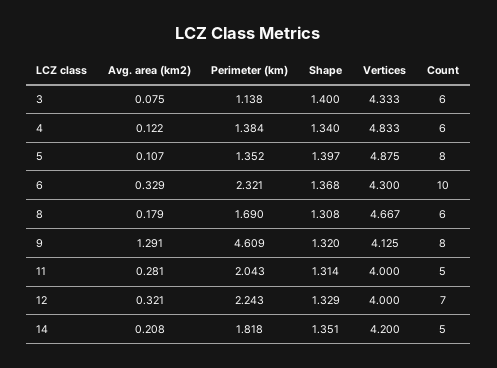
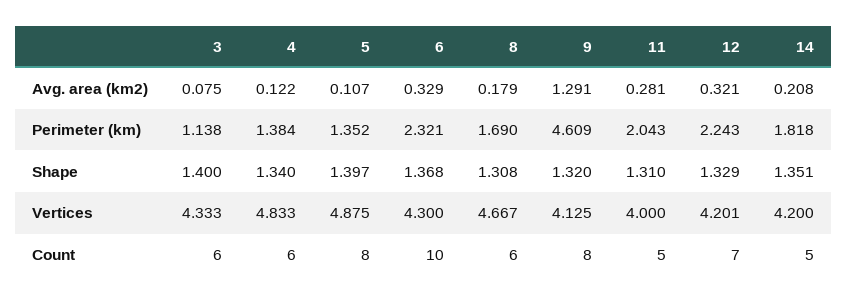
Shape, 11: 1.314 -> 1.31
Vertices, 12: 4 -> 4.201

